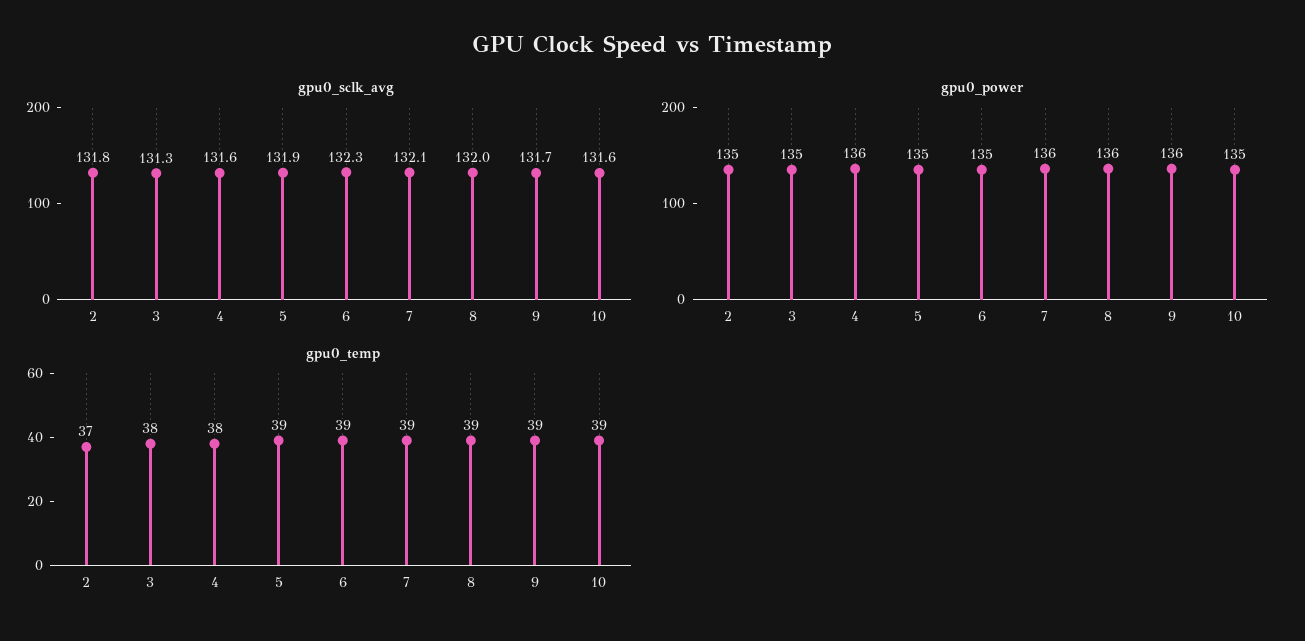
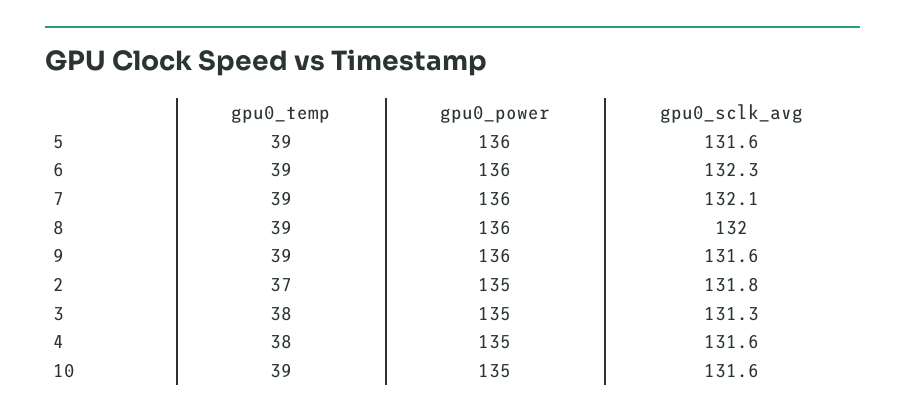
gpu0_sclk_avg, 5: 131.9 -> 131.6
gpu0_sclk_avg, 9: 131.7 -> 131.6
gpu0_power, 4: 136 -> 135
gpu0_power, 5: 135 -> 136
gpu0_power, 6: 135 -> 136

